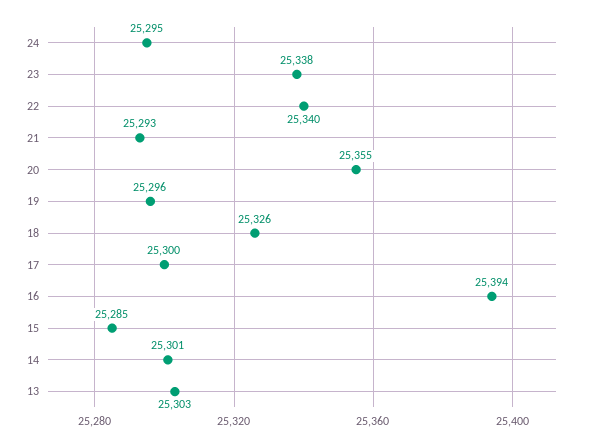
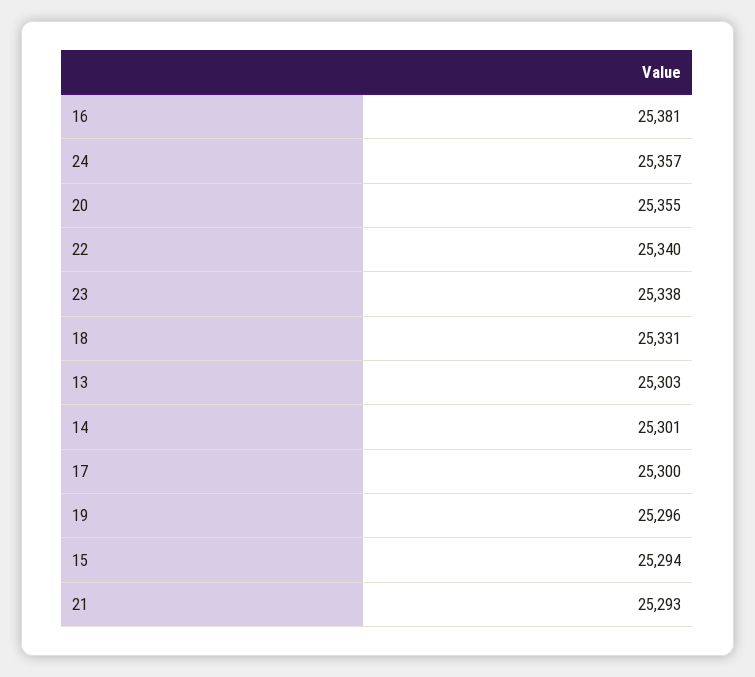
24: 25295 -> 25357
18: 25326 -> 25331
16: 25394 -> 25381
15: 25285 -> 25294

